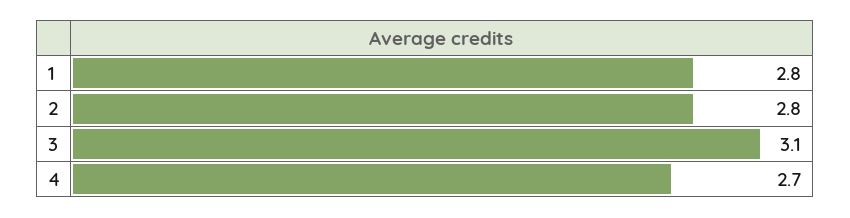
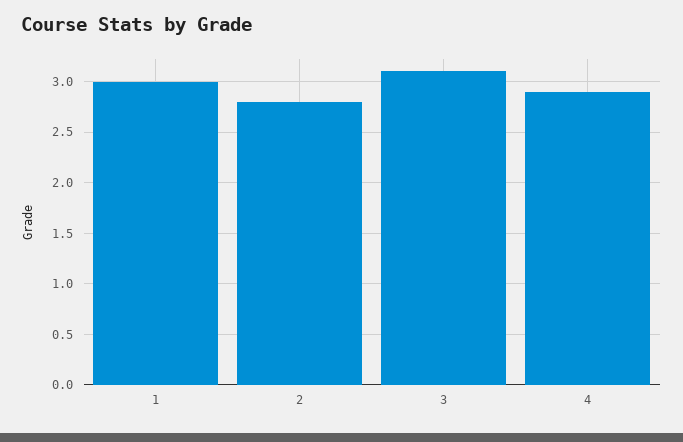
1: 2.8 -> 3
4: 2.7 -> 2.9

